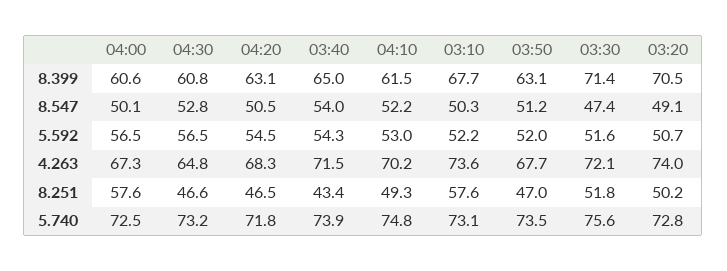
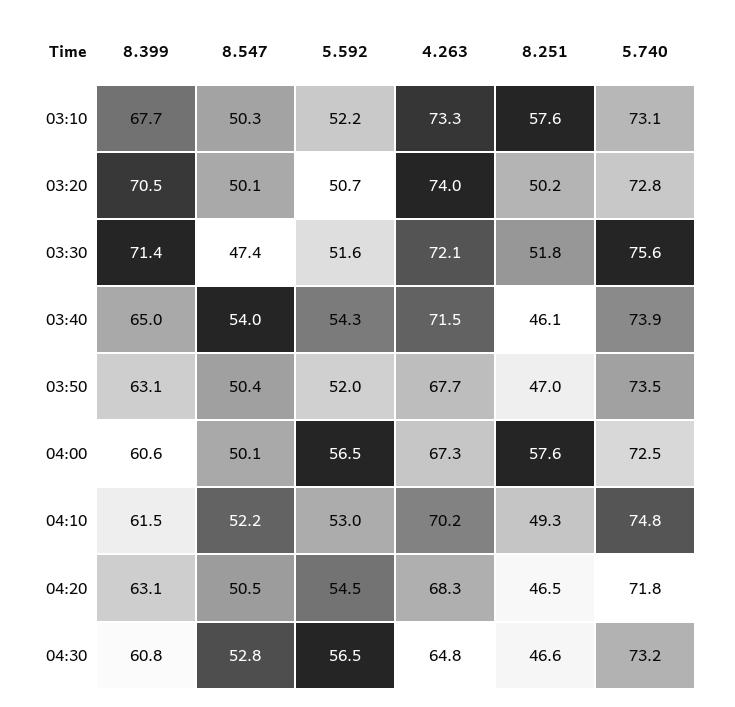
03:50, 8.547: 51.2 -> 50.4
03:20, 8.547: 49.1 -> 50.1
03:10, 4.263: 73.6 -> 73.3
03:40, 8.251: 43.4 -> 46.1

